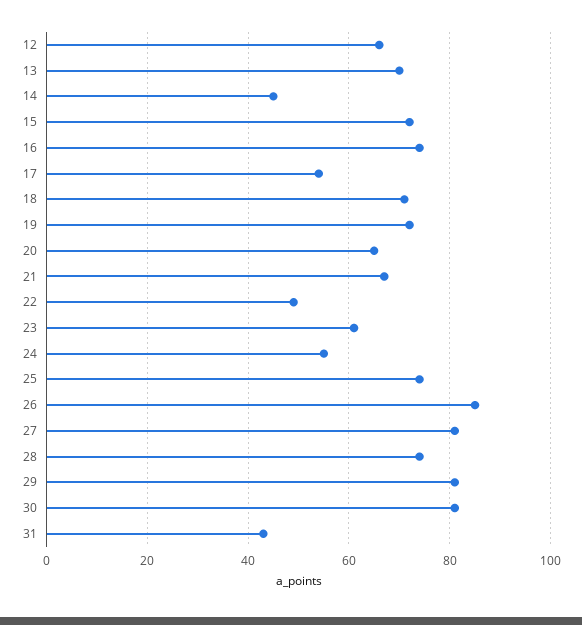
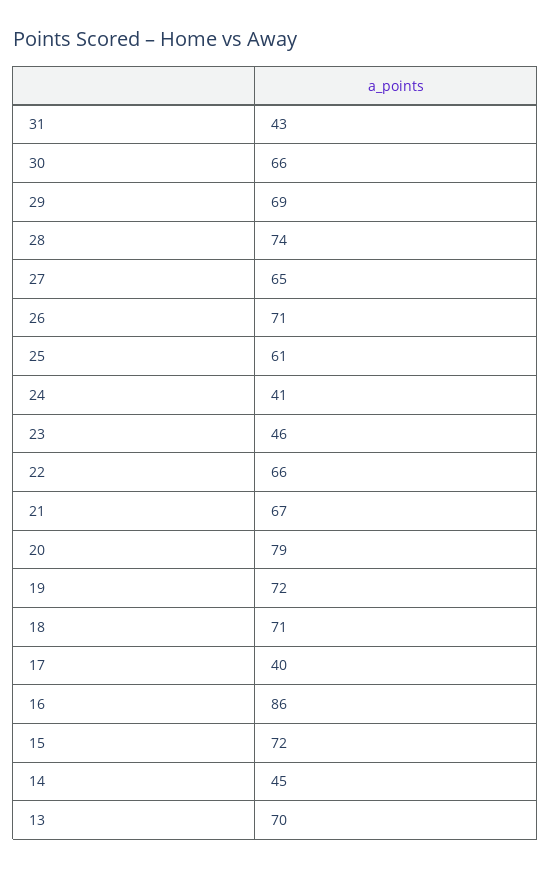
12: 65 -> none
16: 75 -> 86
17: 55 -> 40
20: 65 -> 79
22: 50 -> 66
23: 60 -> 46
24: 55 -> 41
25: 75 -> 61
26: 85 -> 71
27: 80 -> 65
29: 80 -> 69
30: 80 -> 66

